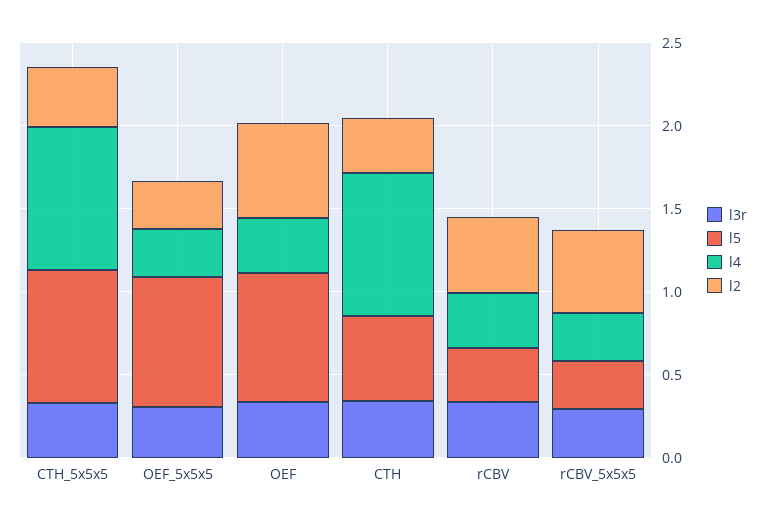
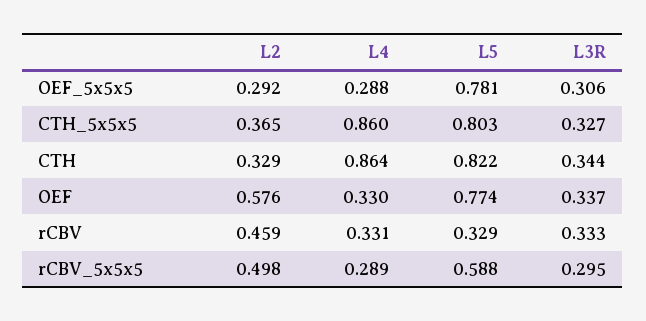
l5, CTH: 0.5 -> 0.822
l5, rCBV_5x5x5: 0.3 -> 0.588

